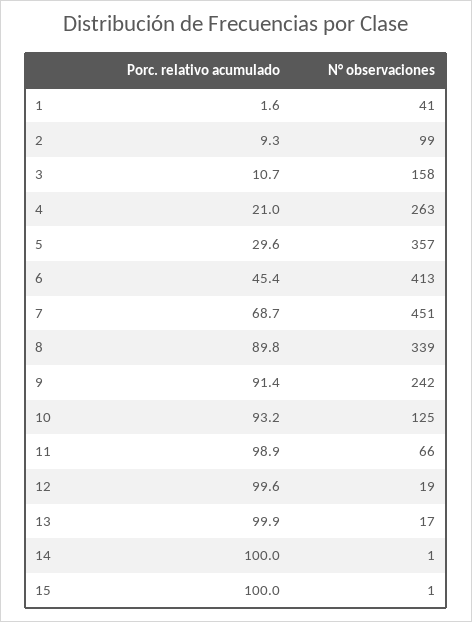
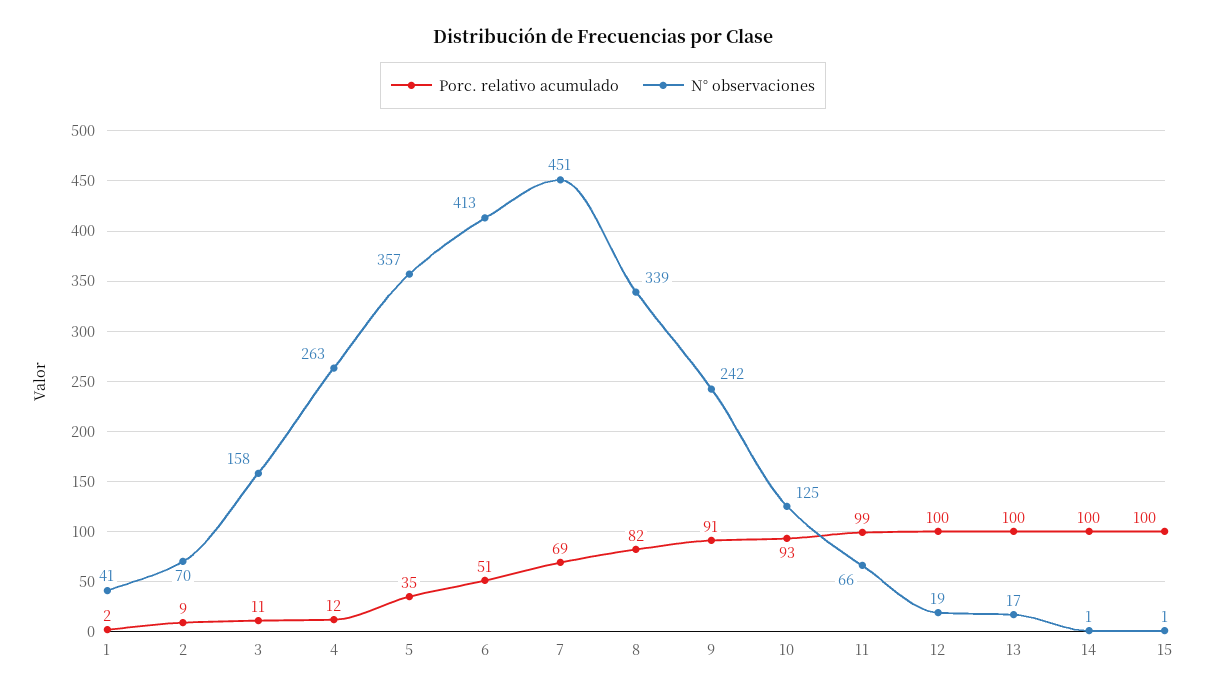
N° observaciones, 2: 99 -> 70
Porc. relativo acumulado, 4: 21 -> 12
Porc. relativo acumulado, 5: 29.6 -> 35
Porc. relativo acumulado, 6: 45.4 -> 51
Porc. relativo acumulado, 8: 89.8 -> 82

